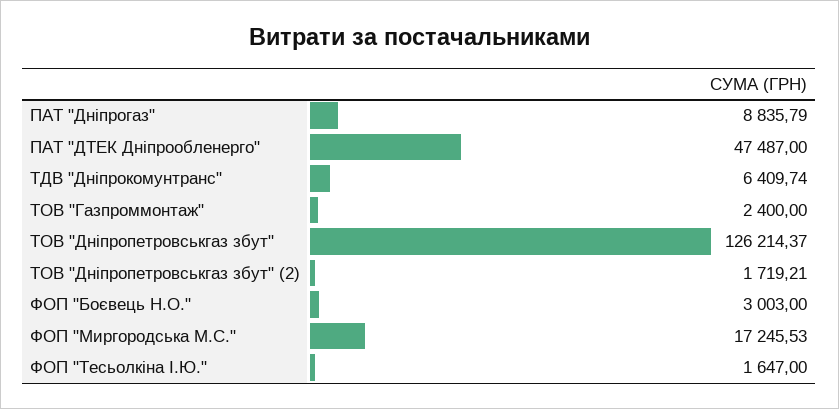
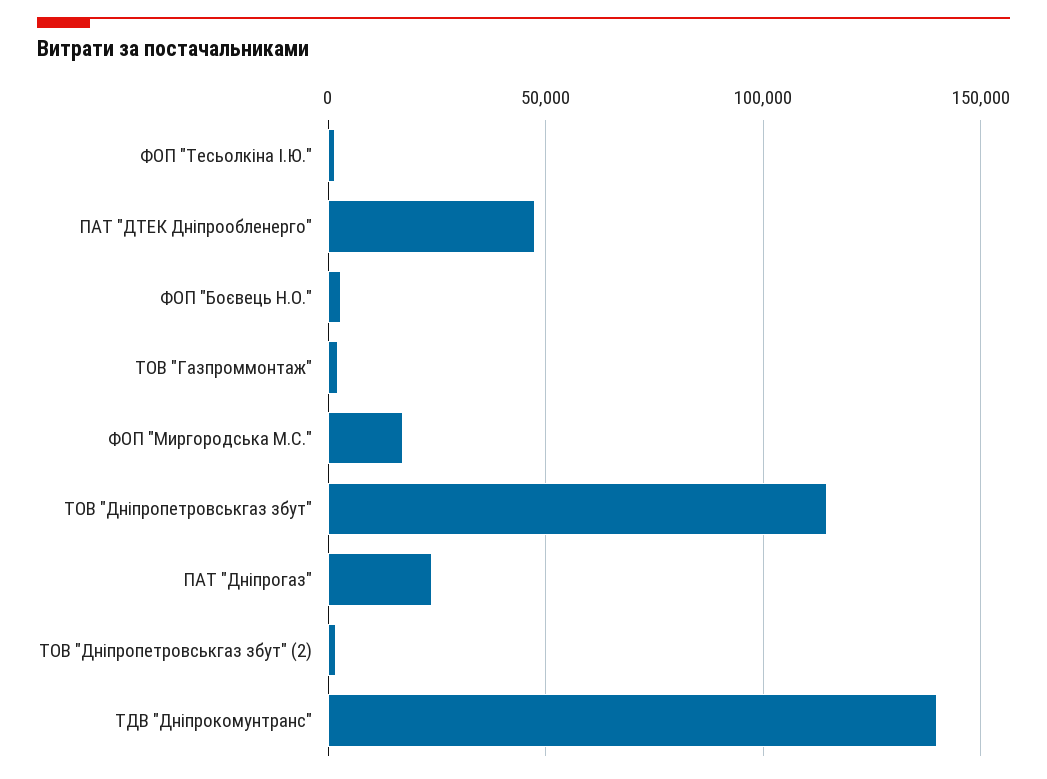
ПАТ "Дніпрогаз": 8835.79 -> 25000
ТДВ "Дніпрокомунтранс": 6409.74 -> 140000
ТОВ "Дніпропетровськгаз збут": 126214.37 -> 115000

